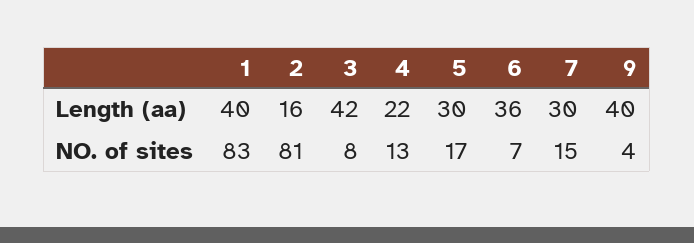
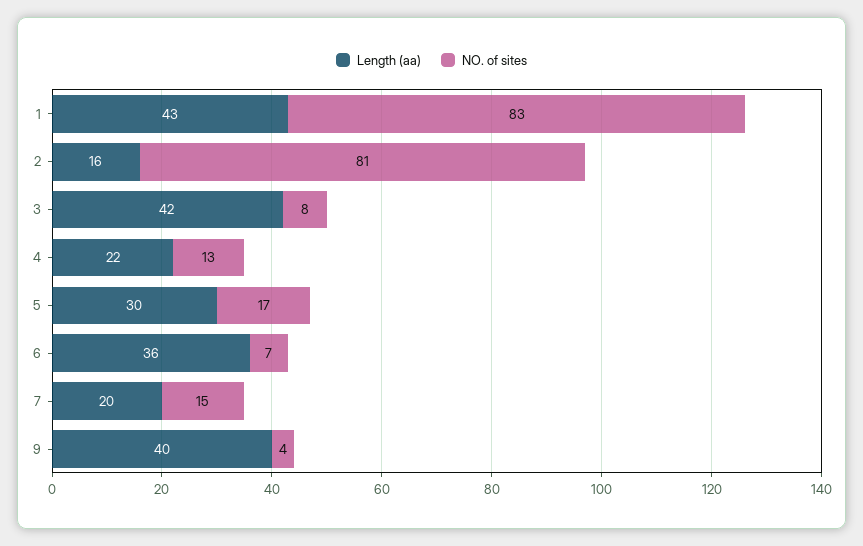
Length (aa), 1: 40 -> 43
Length (aa), 7: 30 -> 20

